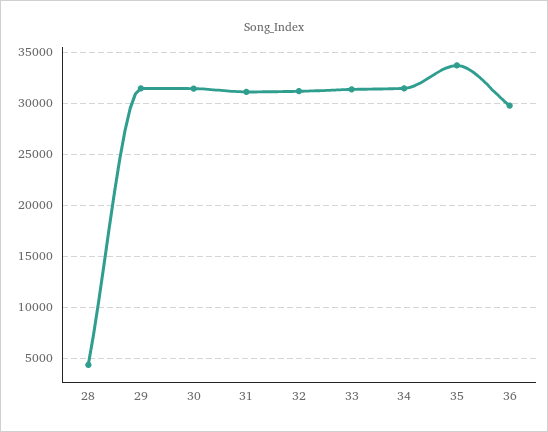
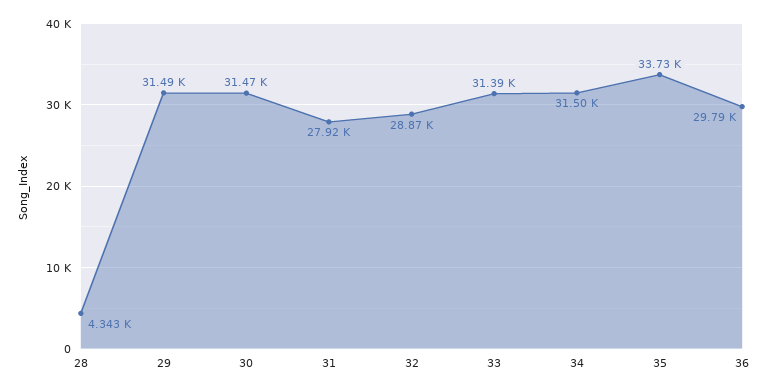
31: 31000 -> 27920
32: 31000 -> 28870

